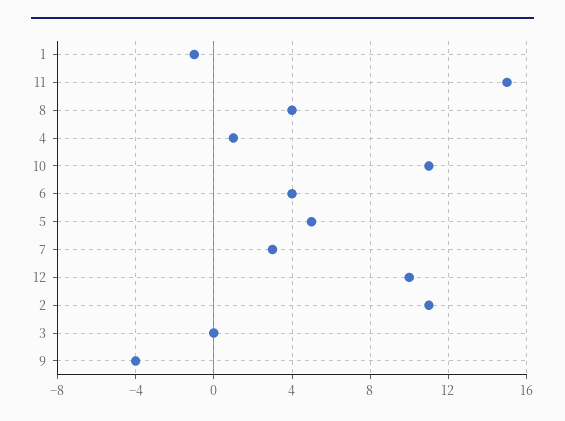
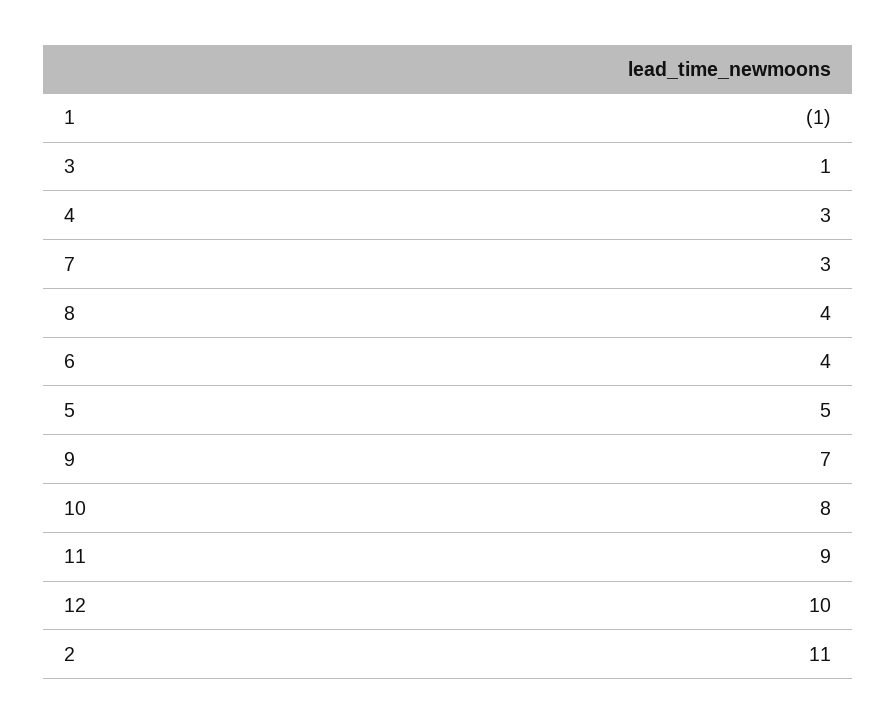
11: 15 -> 9
4: 1 -> 3
10: 11 -> 8
3: 0 -> 1
9: -4 -> 7

